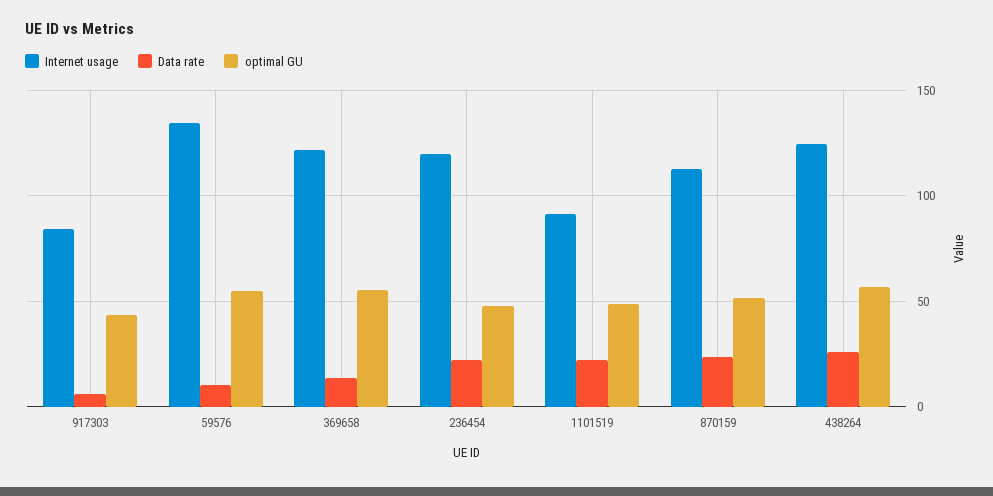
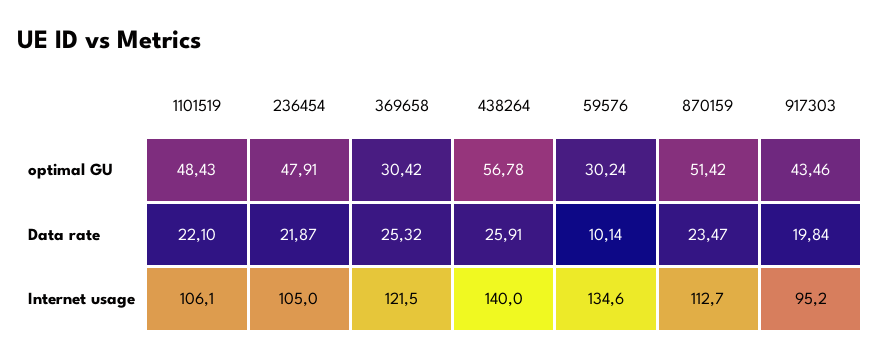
Internet usage, 917303: 85 -> 95.2
Data rate, 917303: 5 -> 19.84
optimal GU, 59576: 55 -> 30.24
Data rate, 369658: 15 -> 25.32
optimal GU, 369658: 55 -> 30.42
Internet usage, 236454: 120 -> 105
Internet usage, 1101519: 90 -> 106.1
Internet usage, 438264: 125 -> 140

